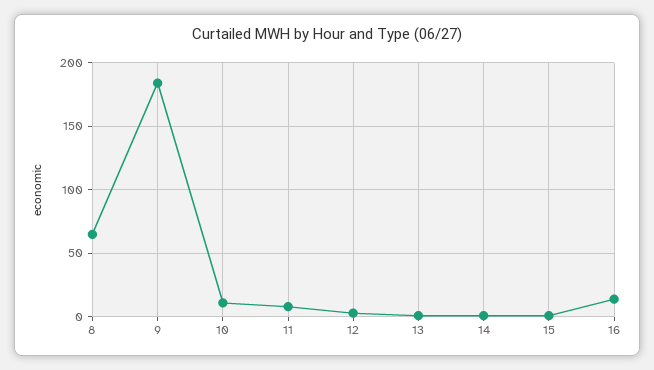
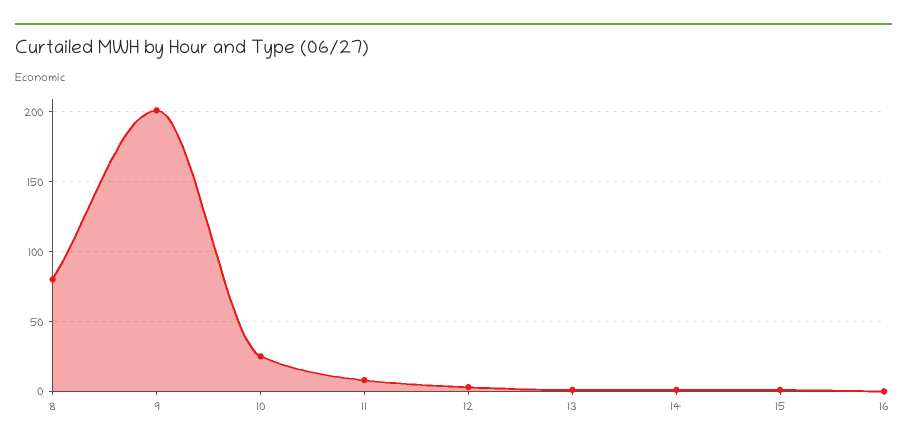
8: 65 -> 80
9: 185 -> 200
10: 10 -> 25
16: 15 -> 0

